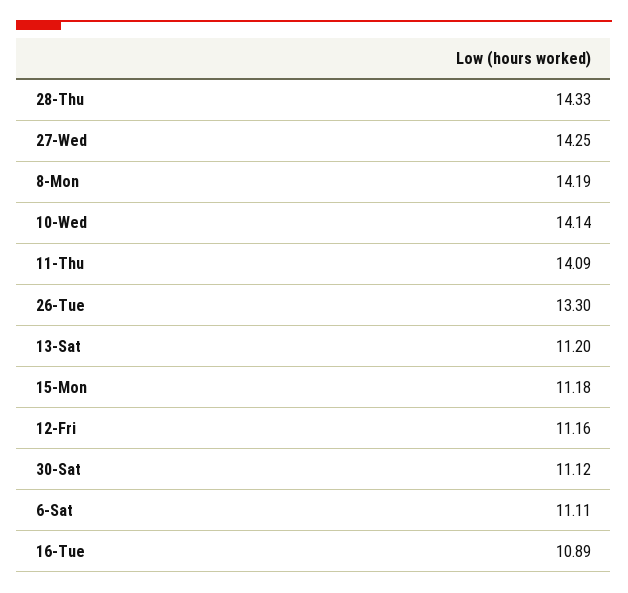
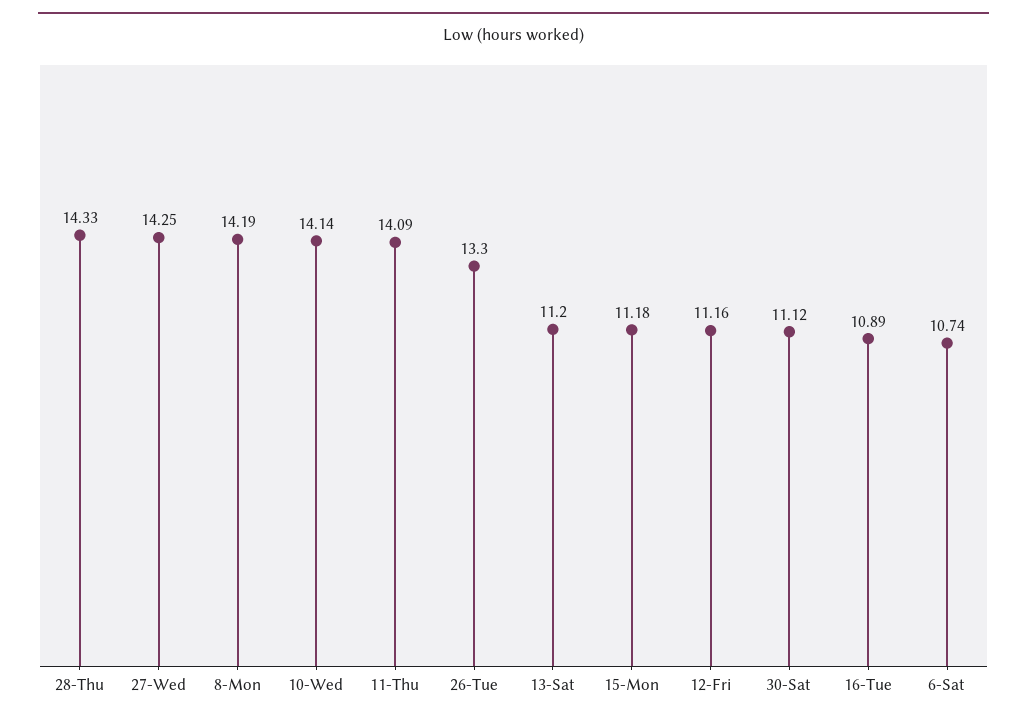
6-Sat: 11.11 -> 10.74

